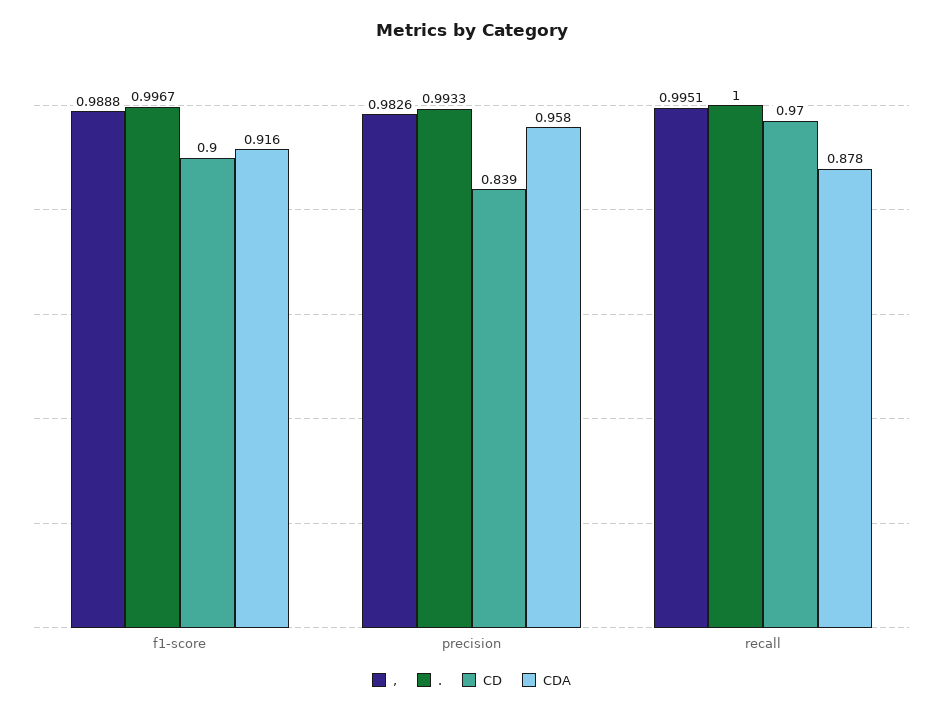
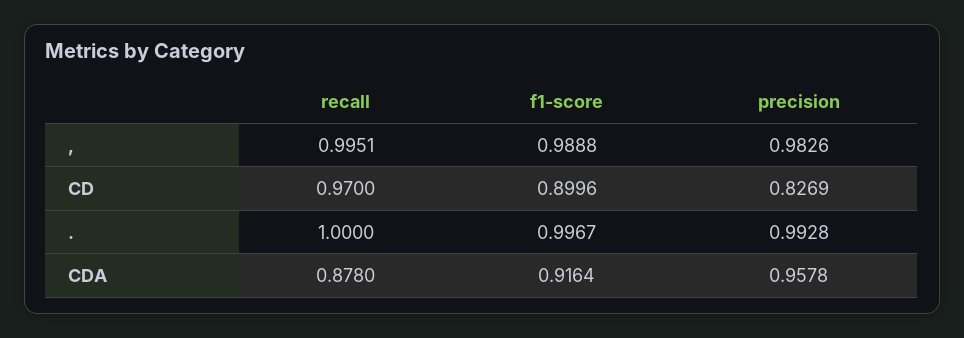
., precision: 0.9933 -> 0.9928
CD, precision: 0.839 -> 0.8269

